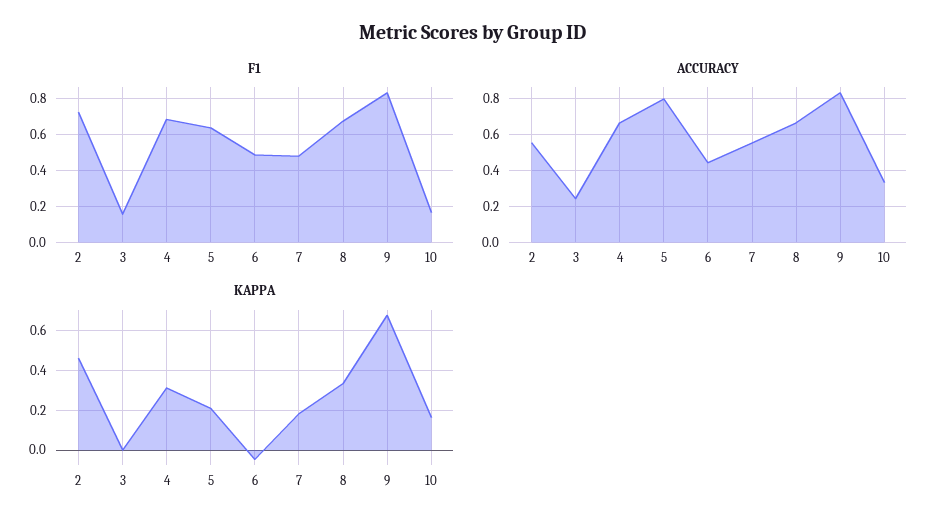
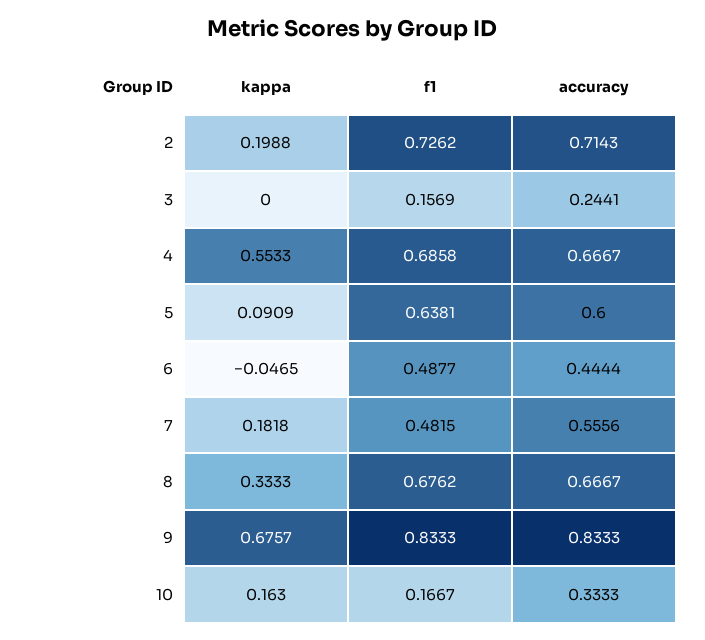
ACCURACY, 2: 0.55 -> 0.7143
ACCURACY, 5: 0.8 -> 0.6
KAPPA, 2: 0.45 -> 0.1988
KAPPA, 4: 0.3 -> 0.5533
KAPPA, 5: 0.2 -> 0.0909

